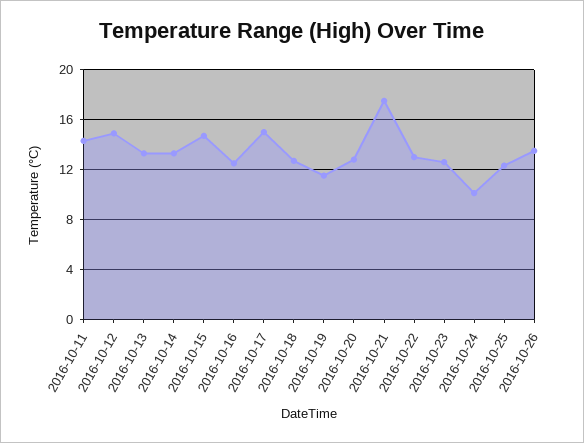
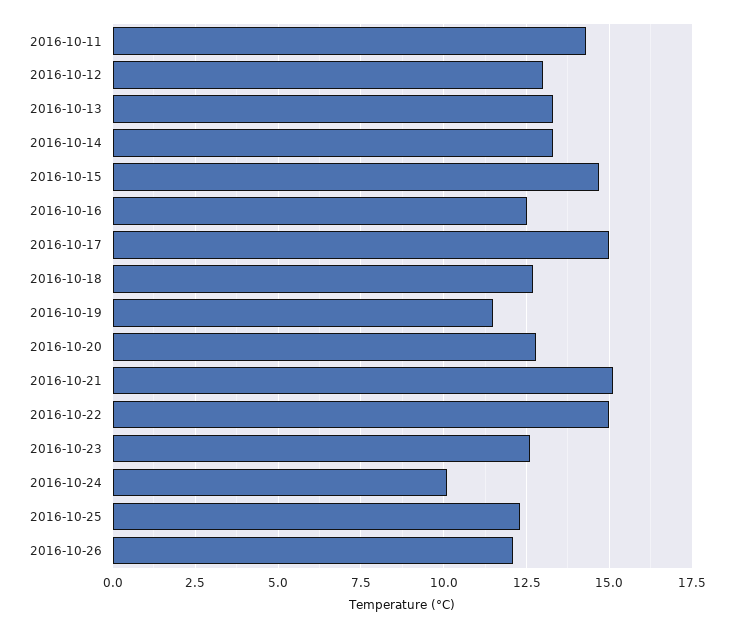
2016-10-12: 15 -> 13
2016-10-21: 17.5 -> 15
2016-10-22: 13 -> 15
2016-10-26: 13.5 -> 12

